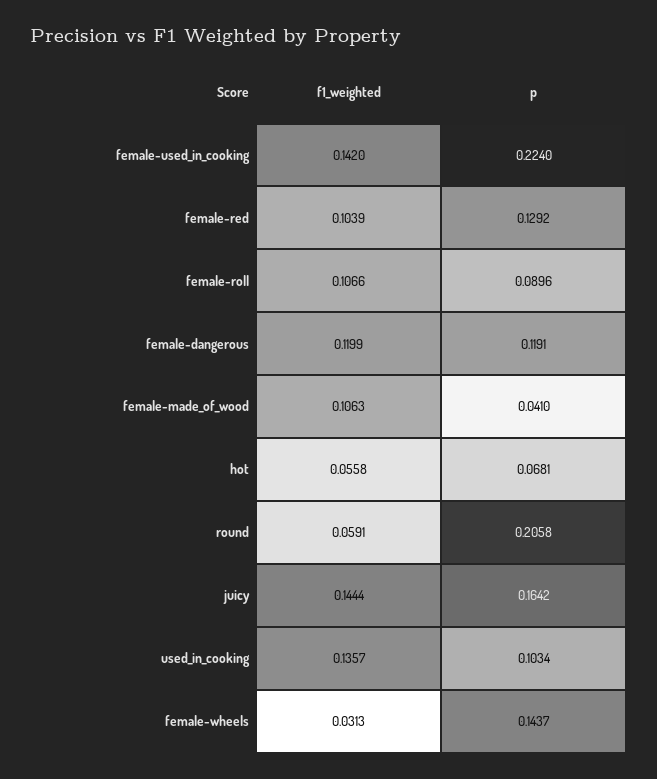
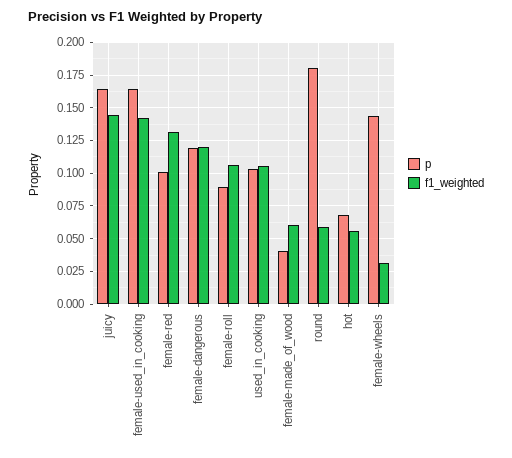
p, female-used_in_cooking: 0.224 -> 0.165
f1_weighted, female-red: 0.1039 -> 0.13
p, female-red: 0.1292 -> 0.1
f1_weighted, female-made_of_wood: 0.1063 -> 0.06
p, round: 0.2058 -> 0.18
f1_weighted, used_in_cooking: 0.1357 -> 0.105

